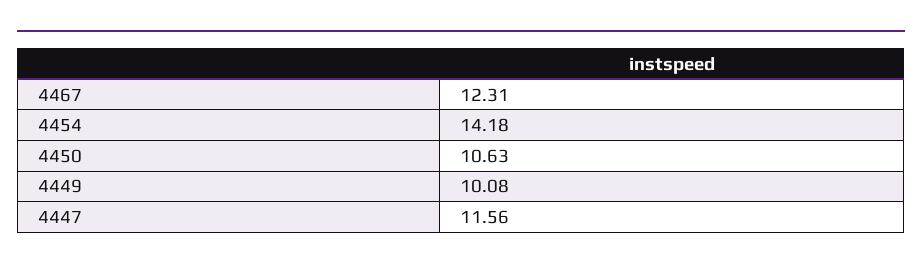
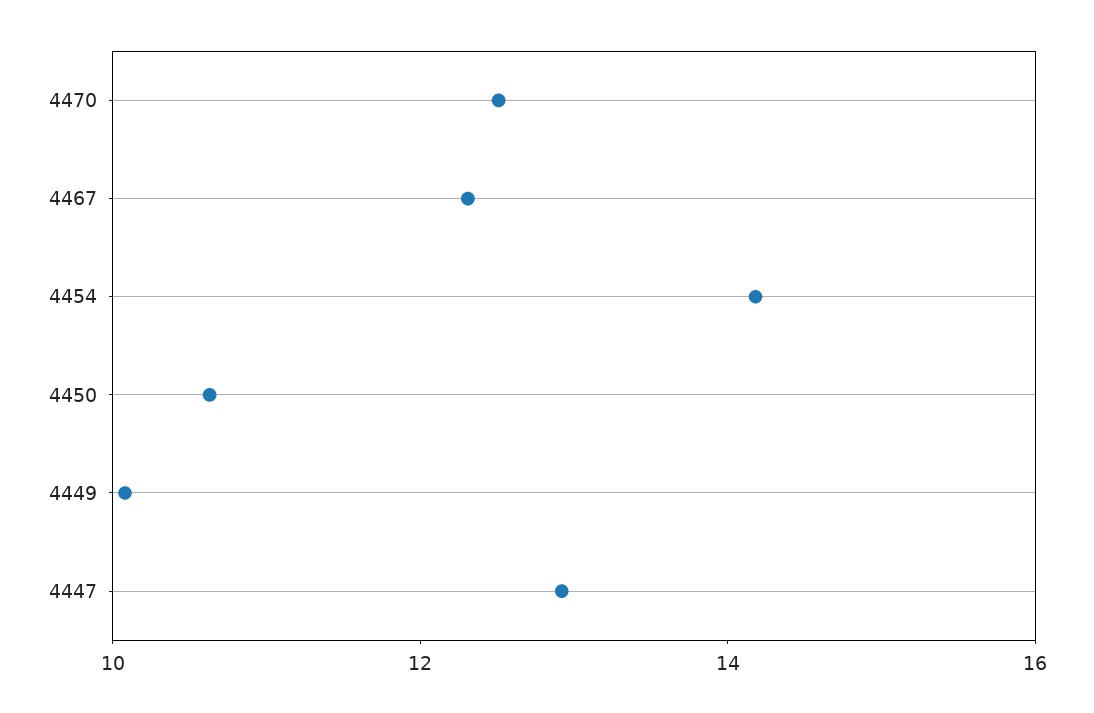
4447: 11.56 -> 13
4470: none -> 12.5

